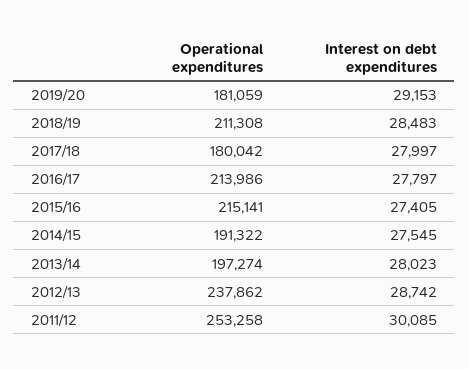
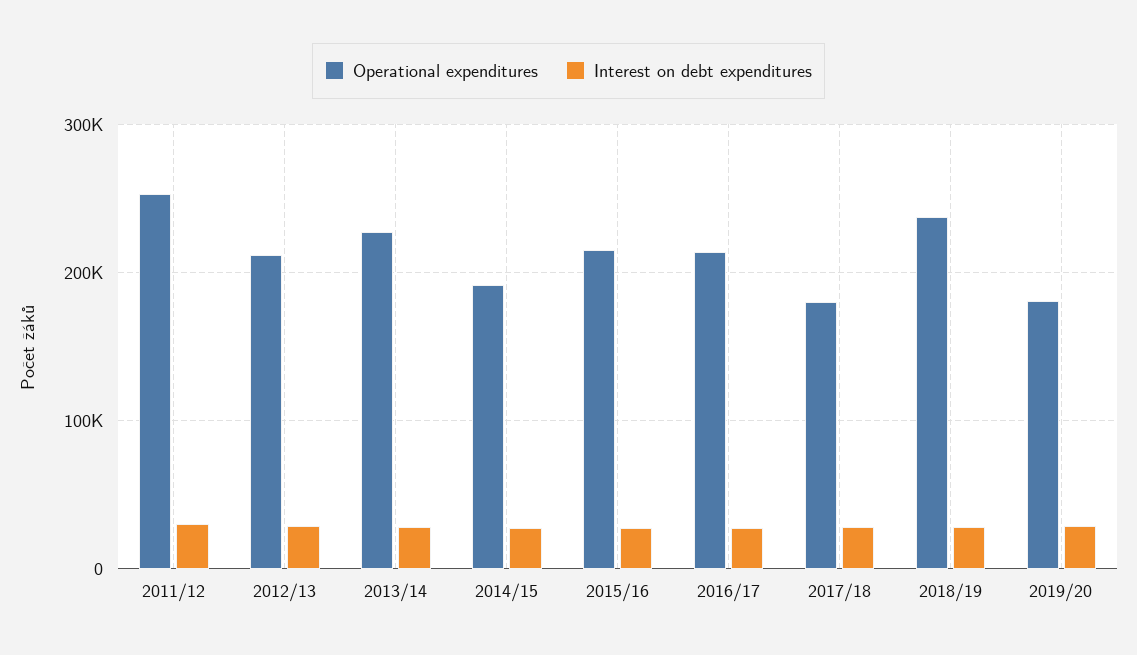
Operational expenditures, 2018/19: 211308 -> 240000
Operational expenditures, 2013/14: 197274 -> 230000
Operational expenditures, 2012/13: 237862 -> 210000

